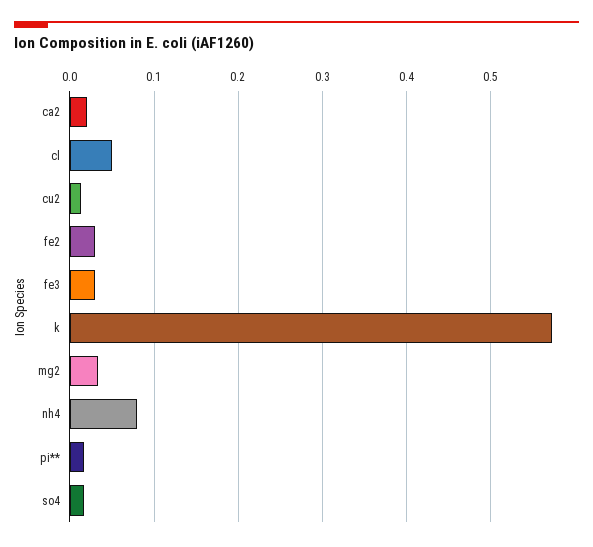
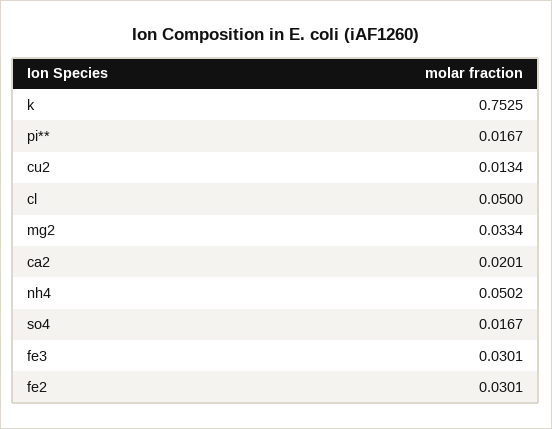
k: 0.57 -> 0.7525
nh4: 0.08 -> 0.0502

